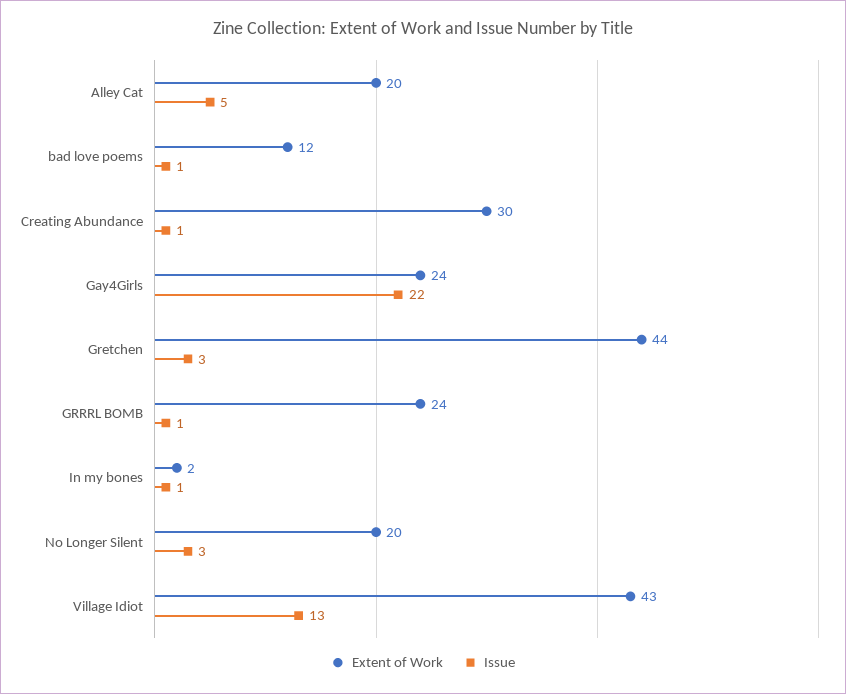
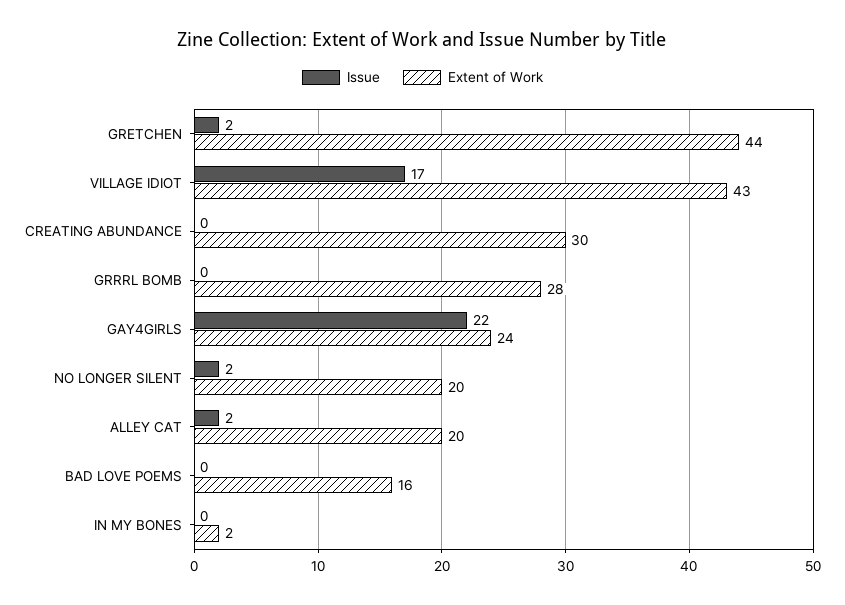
Issue, Alley Cat: 5 -> 2
Extent of Work, bad love poems: 12 -> 16
Issue, bad love poems: 1 -> 0
Issue, Creating Abundance: 1 -> 0
Issue, Gretchen: 3 -> 2
Extent of Work, GRRRL BOMB: 24 -> 28
Issue, GRRRL BOMB: 1 -> 0
Issue, In my bones: 1 -> 0
Issue, No Longer Silent: 3 -> 2
Issue, Village Idiot: 13 -> 17

